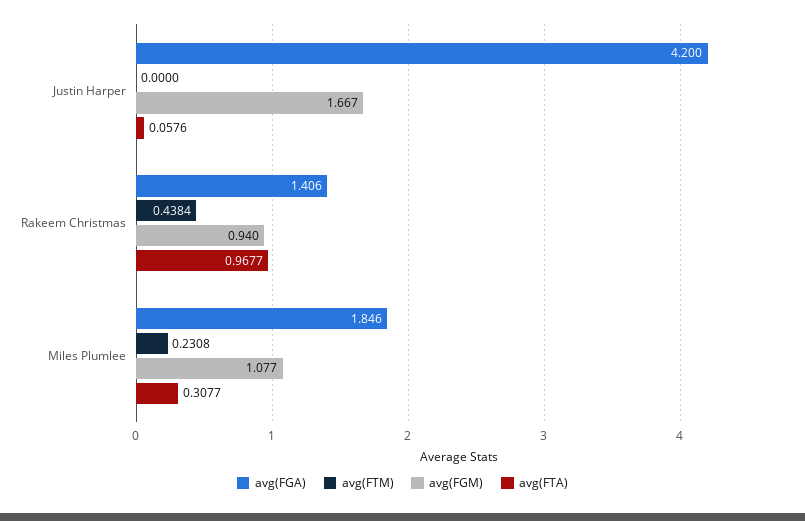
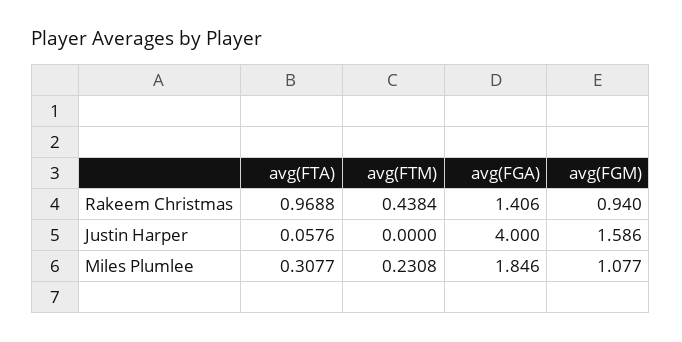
avg(FGA), Justin Harper: 4.2 -> 4
avg(FGM), Justin Harper: 1.667 -> 1.586
avg(FTA), Rakeem Christmas: 0.9677 -> 0.9688

